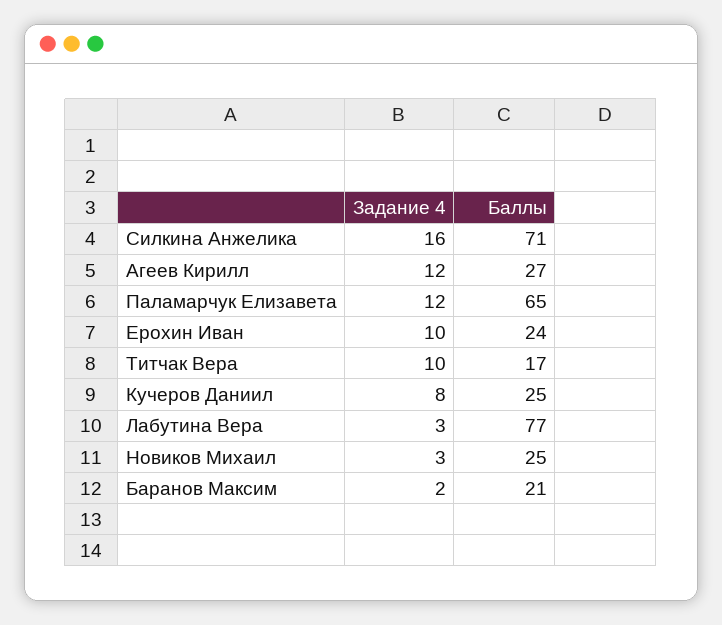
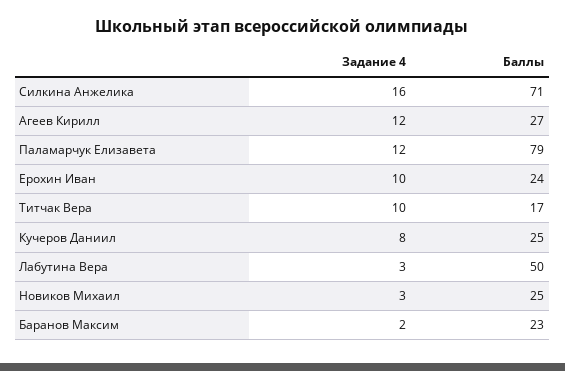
Баллы, Паламарчук Елизавета: 65 -> 79
Баллы, Лабутина Вера: 77 -> 50
Баллы, Баранов Максим: 21 -> 23

